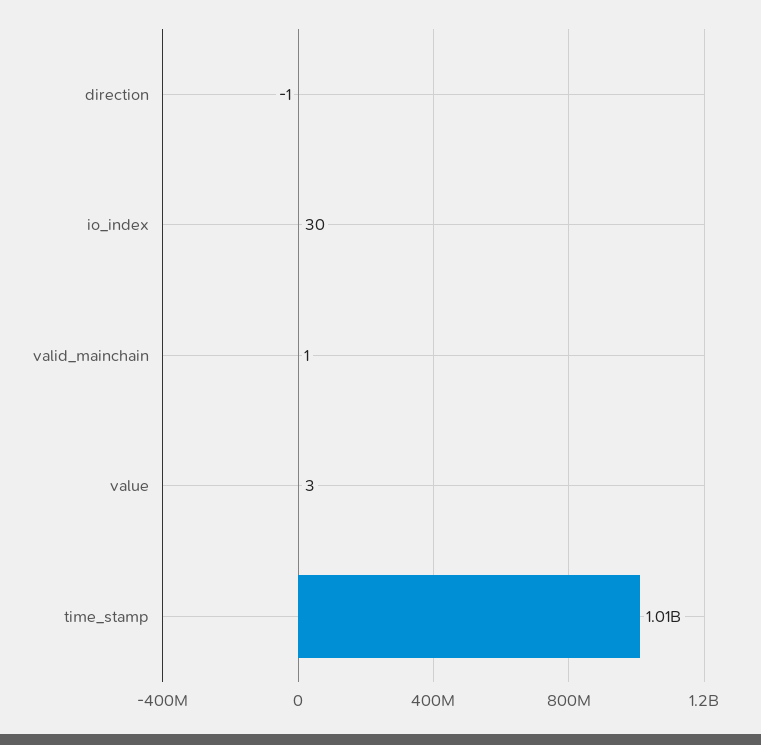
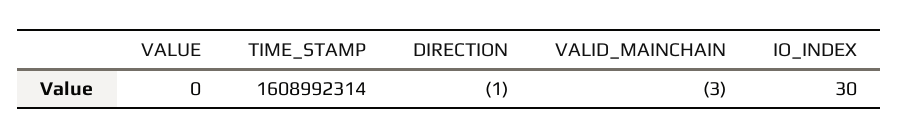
valid_mainchain: 1 -> -3
value: 3 -> 0
time_stamp: 1010000000 -> 1608992314

